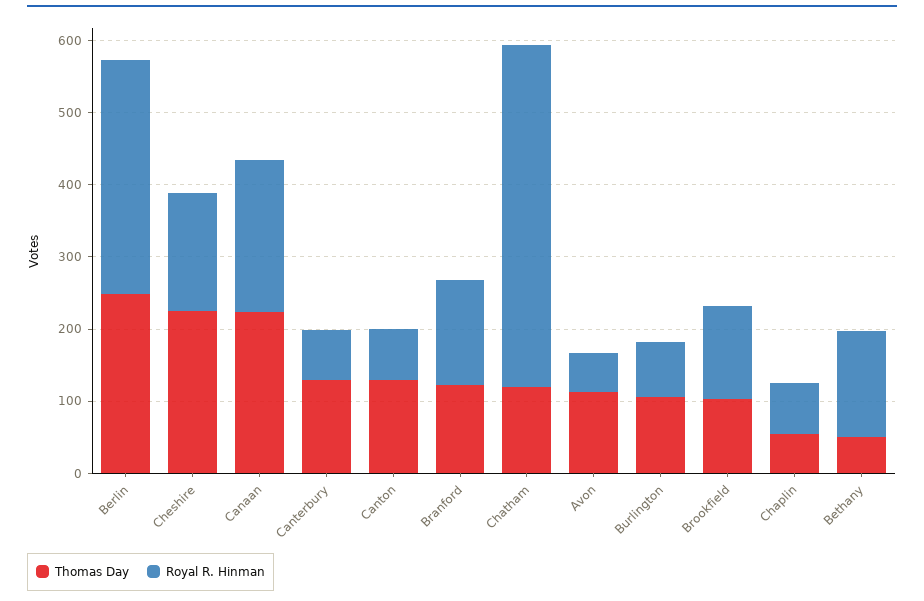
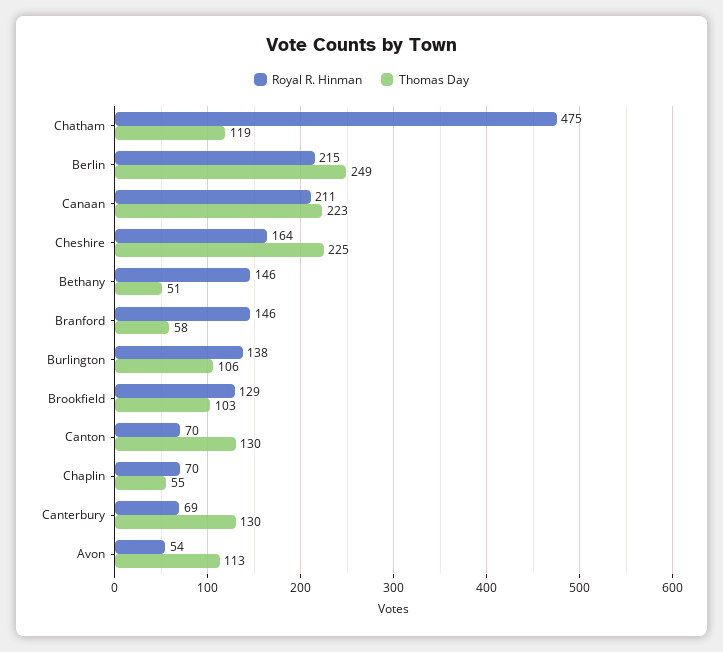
Royal R. Hinman, Berlin: 320 -> 215
Thomas Day, Branford: 120 -> 58
Royal R. Hinman, Burlington: 80 -> 138

